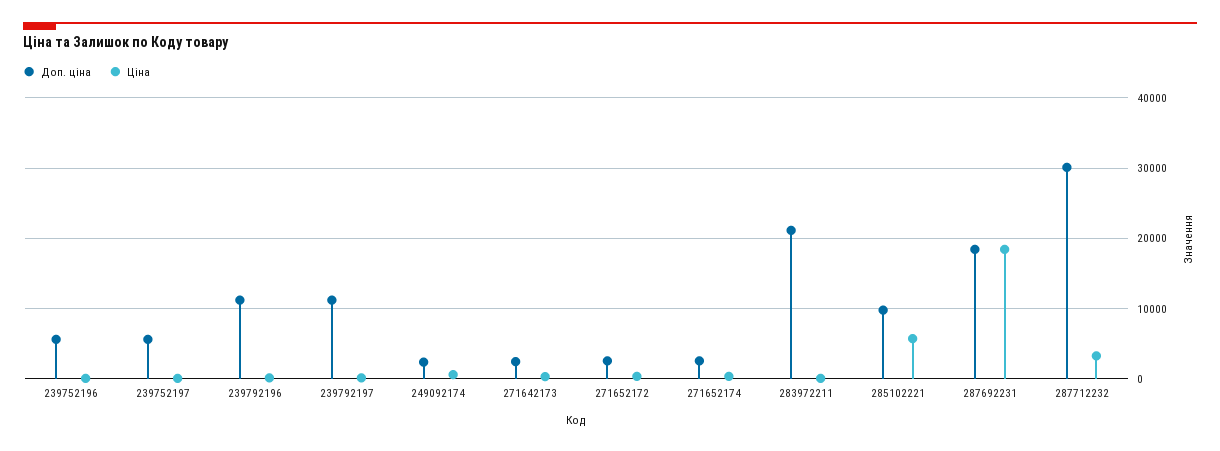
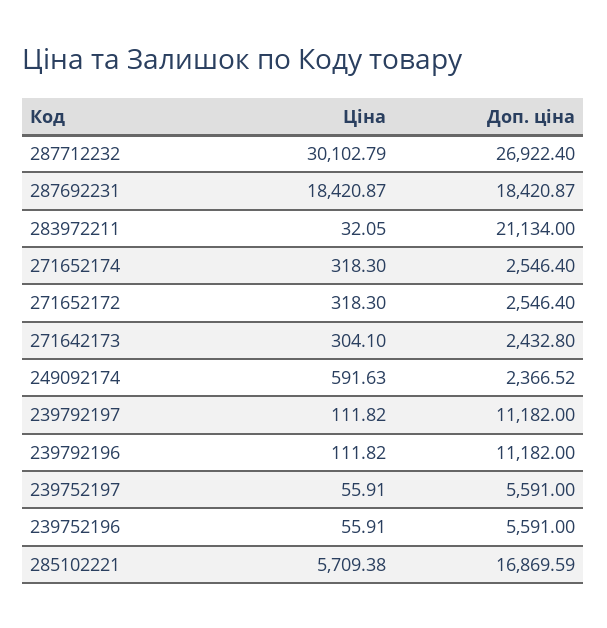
Доп. ціна, 285102221: 10000 -> 16869.59
Доп. ціна, 287712232: 30000 -> 26922.4
Ціна, 287712232: 3000 -> 30102.79

